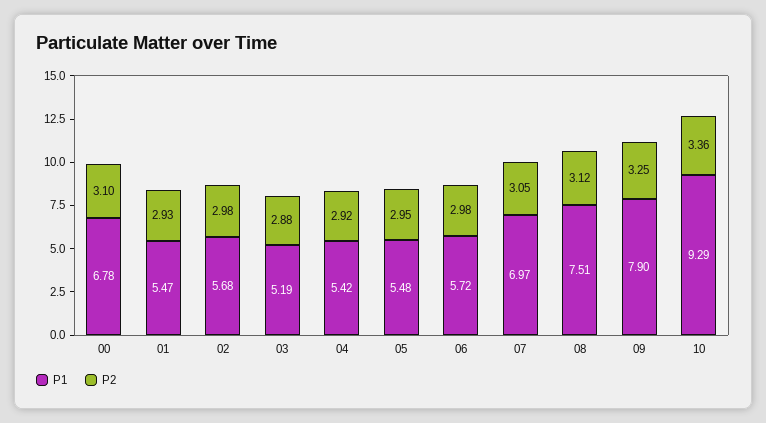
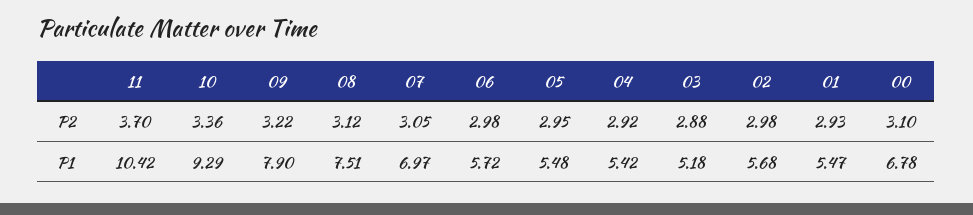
P1, 03: 5.19 -> 5.18
P2, 09: 3.25 -> 3.22
P2, 11: none -> 3.7
P1, 11: none -> 10.42

